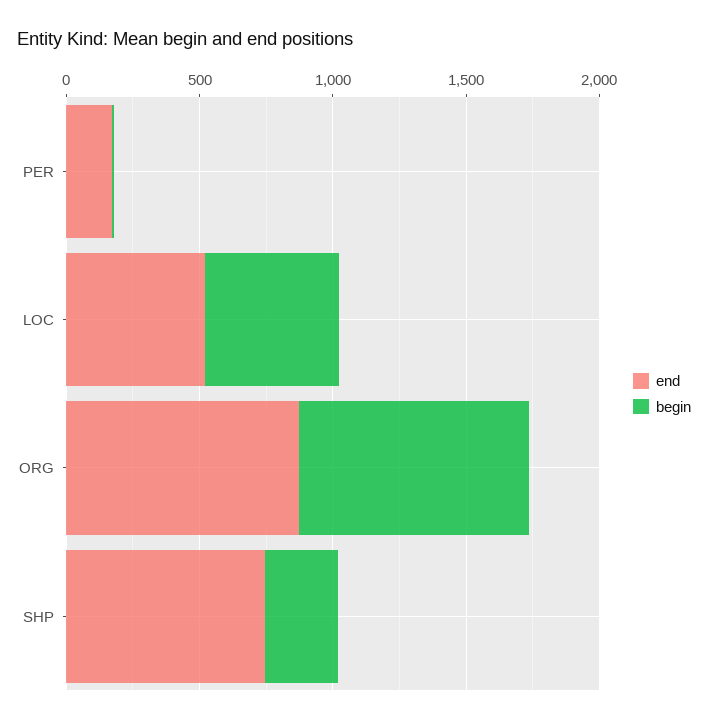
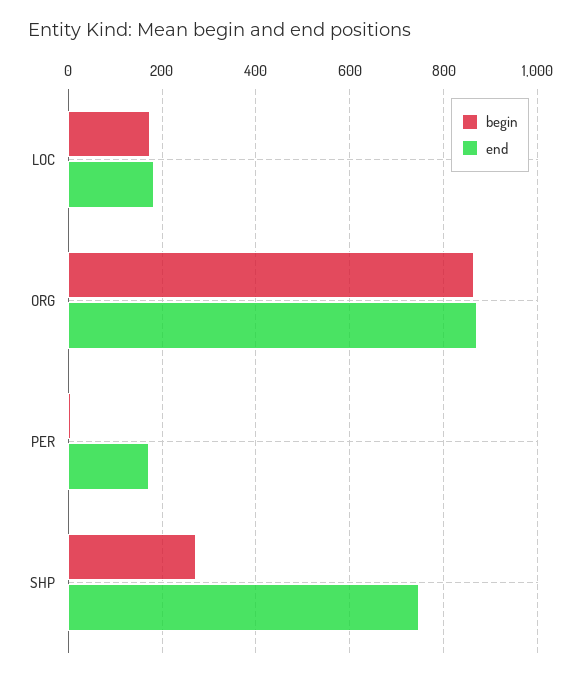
end, LOC: 500 -> 180
begin, LOC: 500 -> 180

